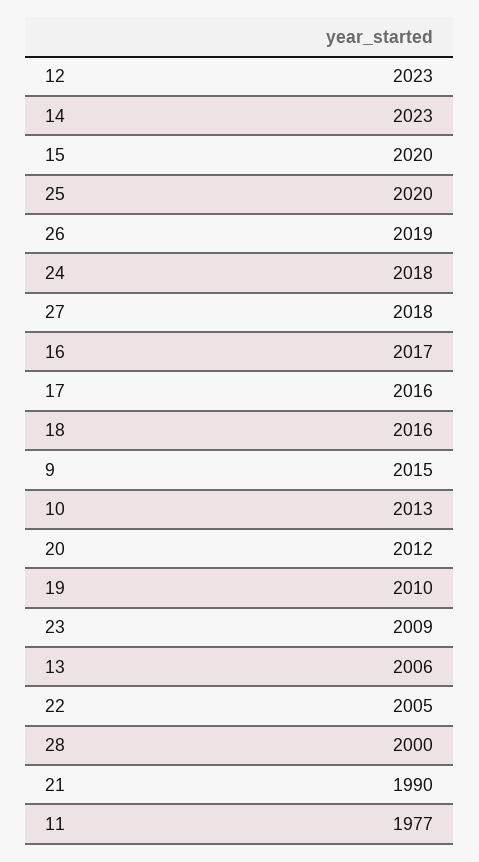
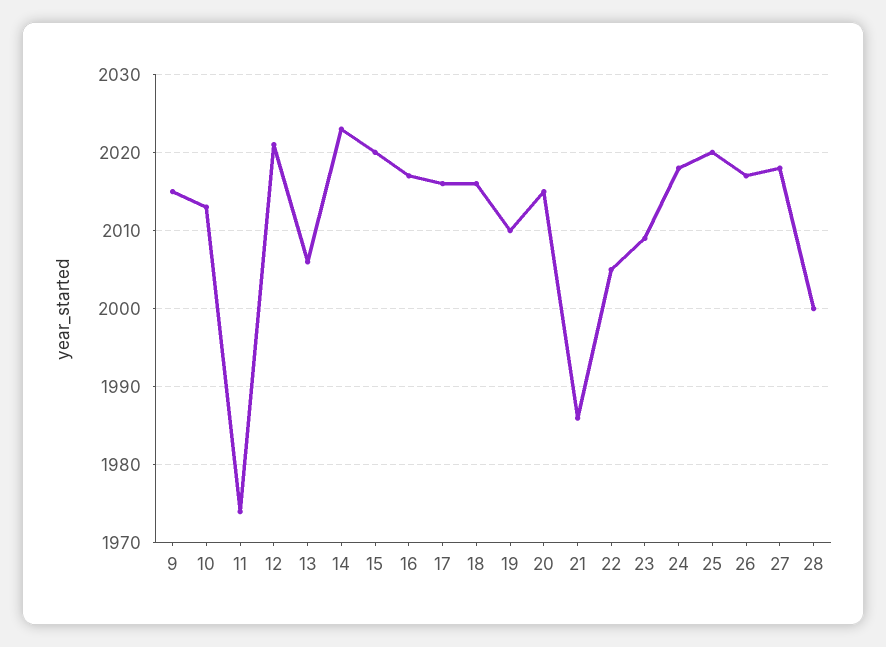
12: 2023 -> 2021
26: 2019 -> 2017
20: 2012 -> 2015
21: 1990 -> 1986
11: 1977 -> 1974

